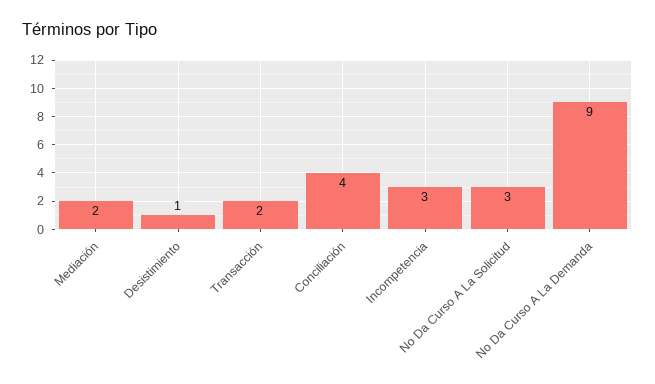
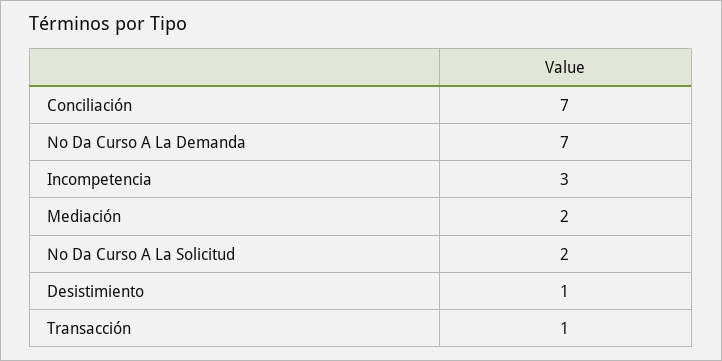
Transacción: 2 -> 1
Conciliación: 4 -> 7
No Da Curso A La Solicitud: 3 -> 2
No Da Curso A La Demanda: 9 -> 7

